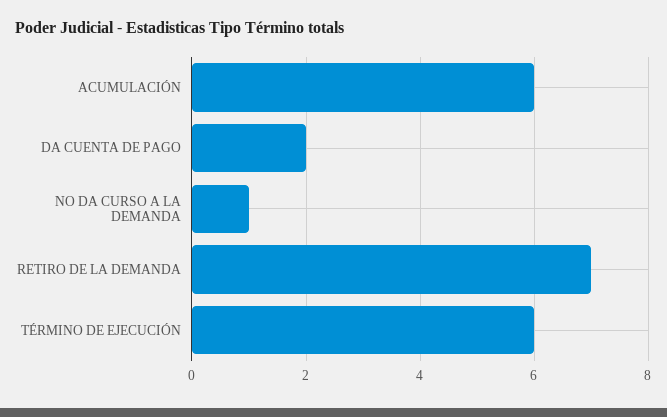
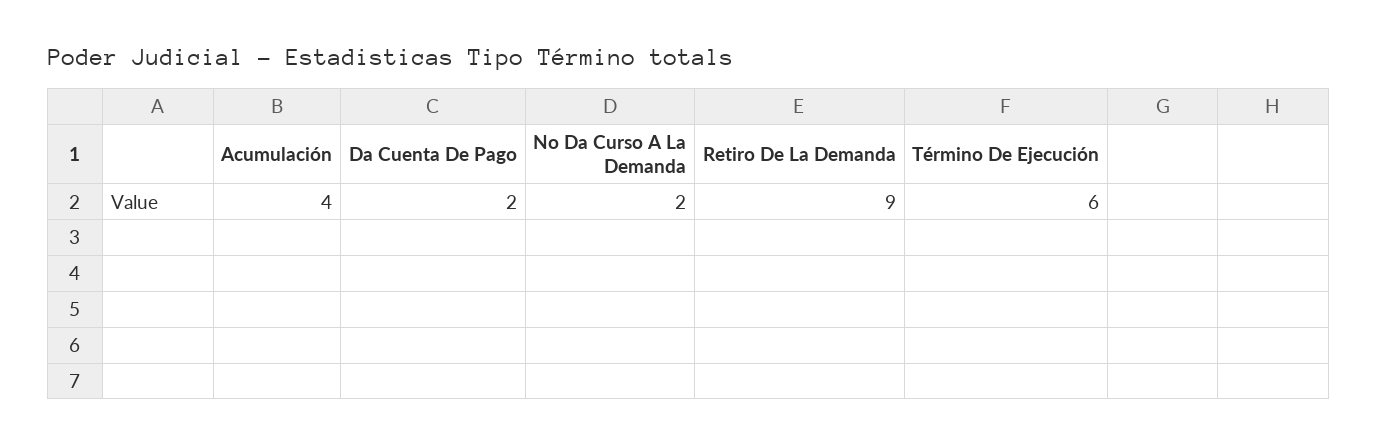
ACUMULACIÓN: 6 -> 4
NO DA CURSO A LA DEMANDA: 1 -> 2
RETIRO DE LA DEMANDA: 7 -> 9

